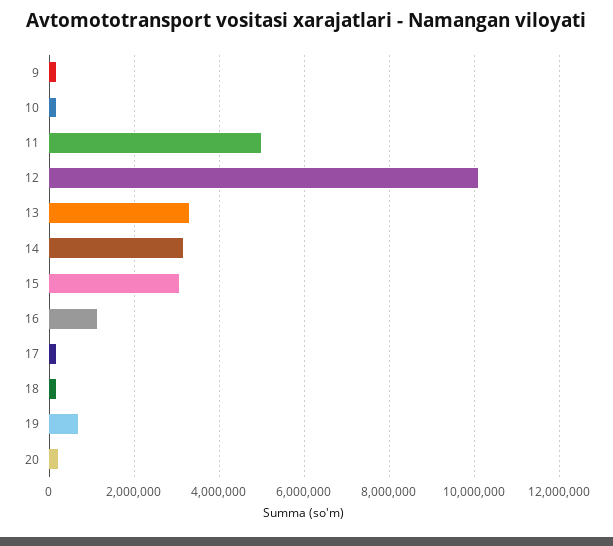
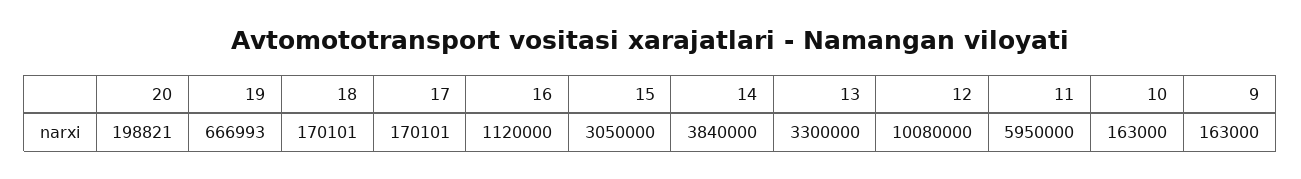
11: 5000000 -> 5950000
14: 3200000 -> 3840000

